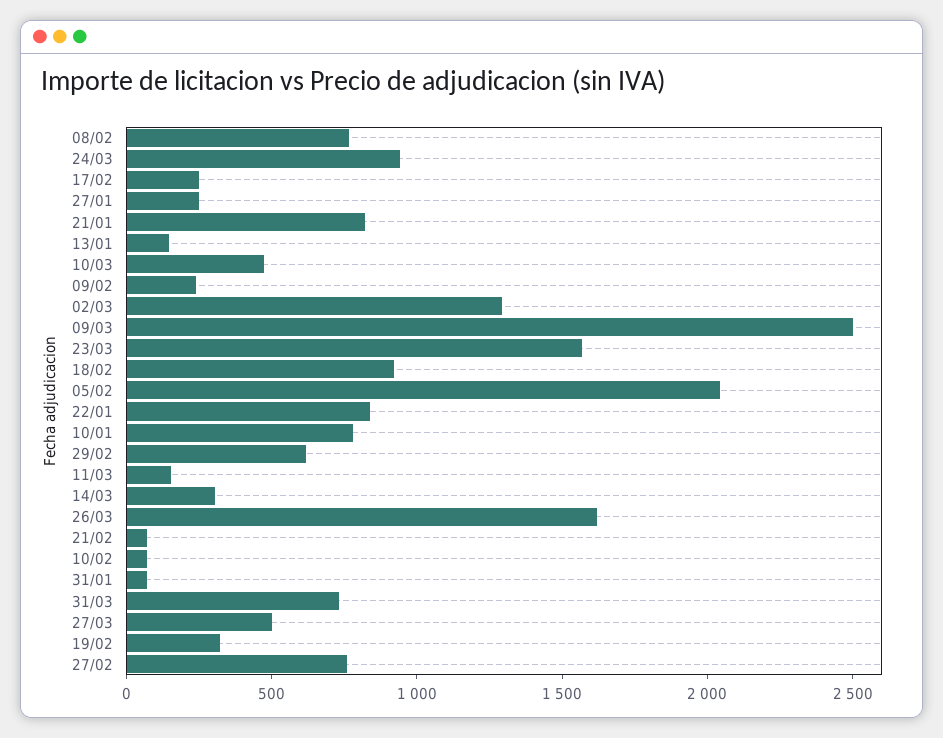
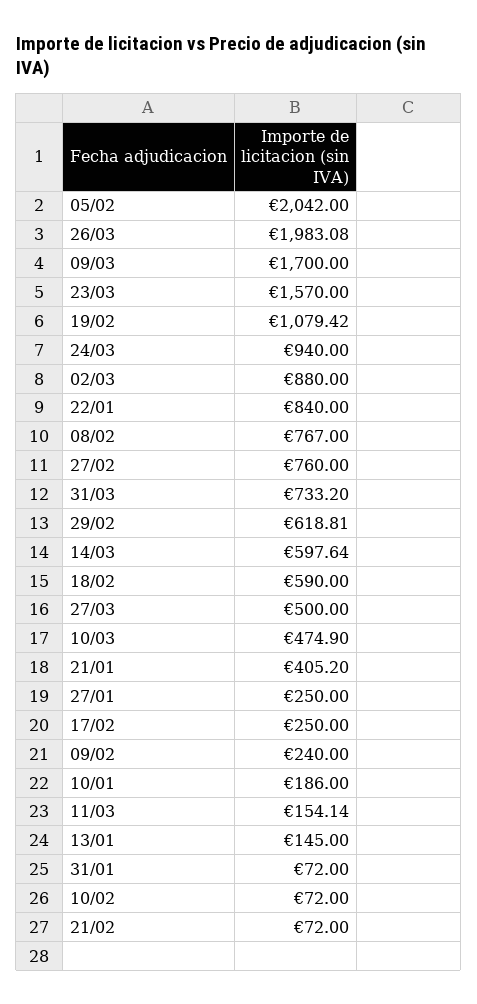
21/01: 800 -> 405.2
02/03: 1300 -> 880
09/03: 2500 -> 1700
18/02: 900 -> 590
10/01: 800 -> 186
14/03: 300 -> 597.64
26/03: 1600 -> 1983.08
19/02: 300 -> 1079.42

